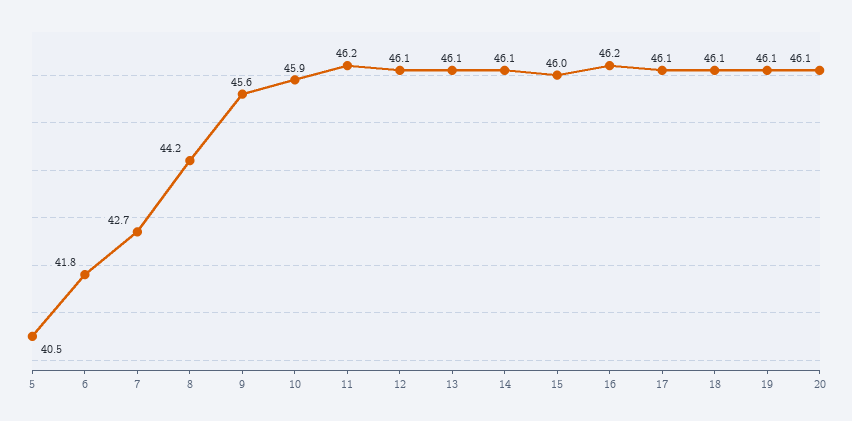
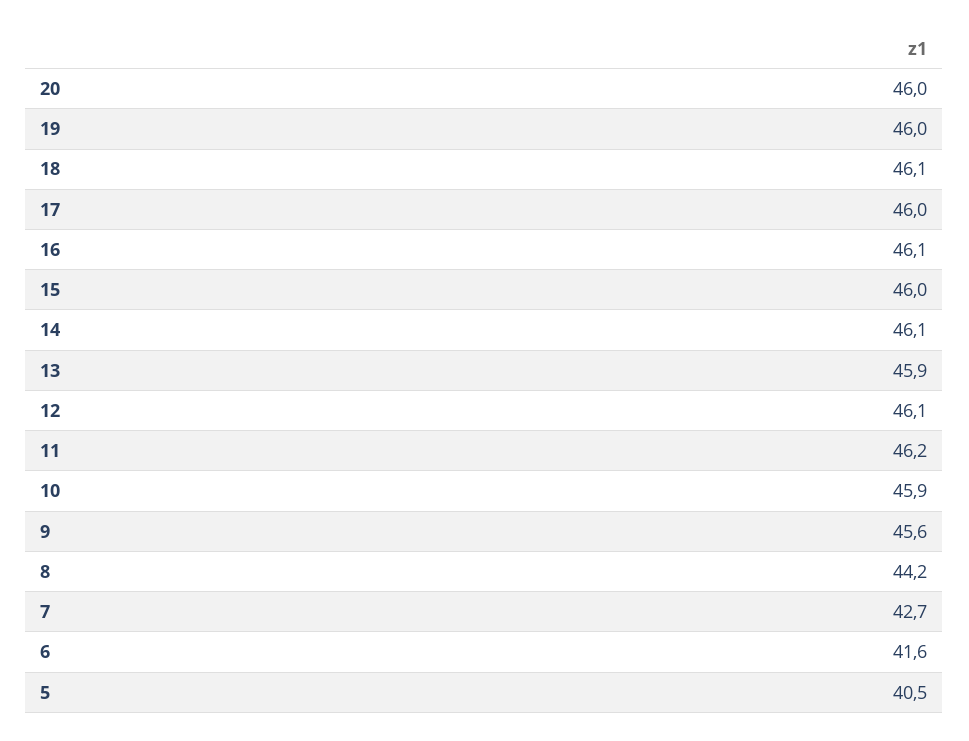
6: 41.8 -> 41.6
13: 46.1 -> 45.9
16: 46.2 -> 46.1
17: 46.1 -> 46
19: 46.1 -> 46
20: 46.1 -> 46

